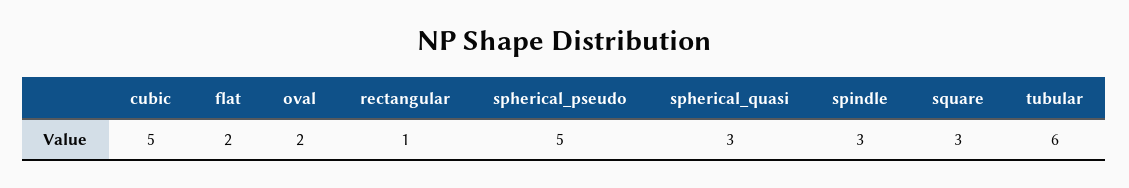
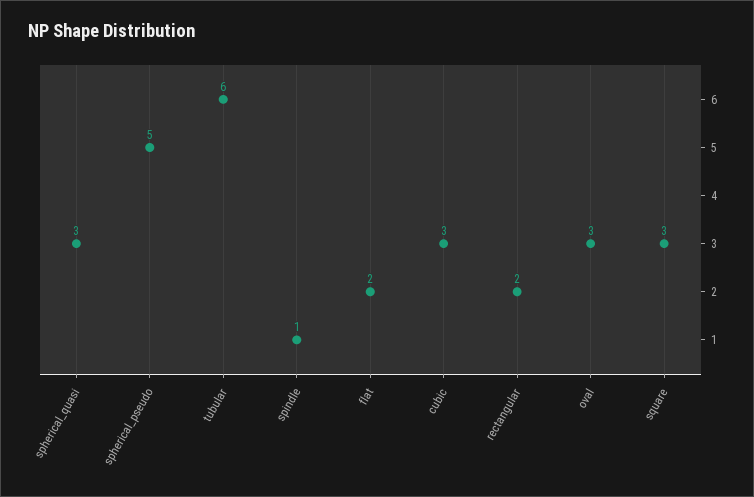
cubic: 5 -> 3
oval: 2 -> 3
rectangular: 1 -> 2
spindle: 3 -> 1

